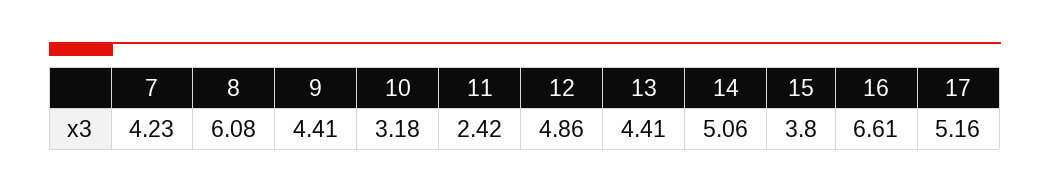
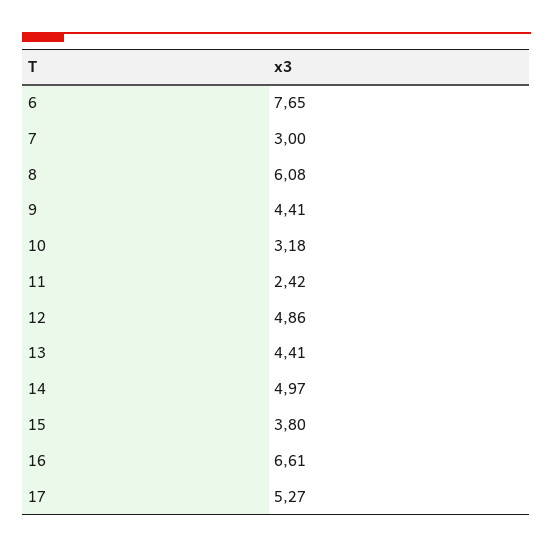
7: 4.23 -> 3
14: 5.06 -> 4.97
17: 5.16 -> 5.27
6: none -> 7.65

